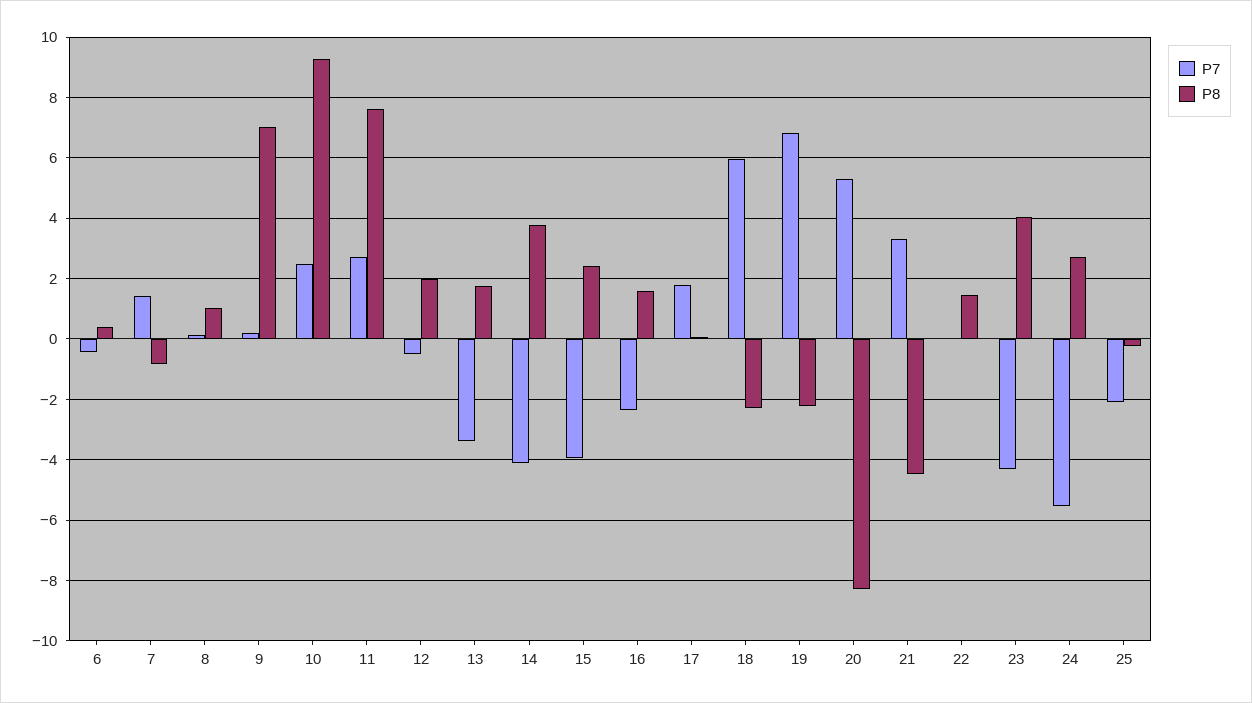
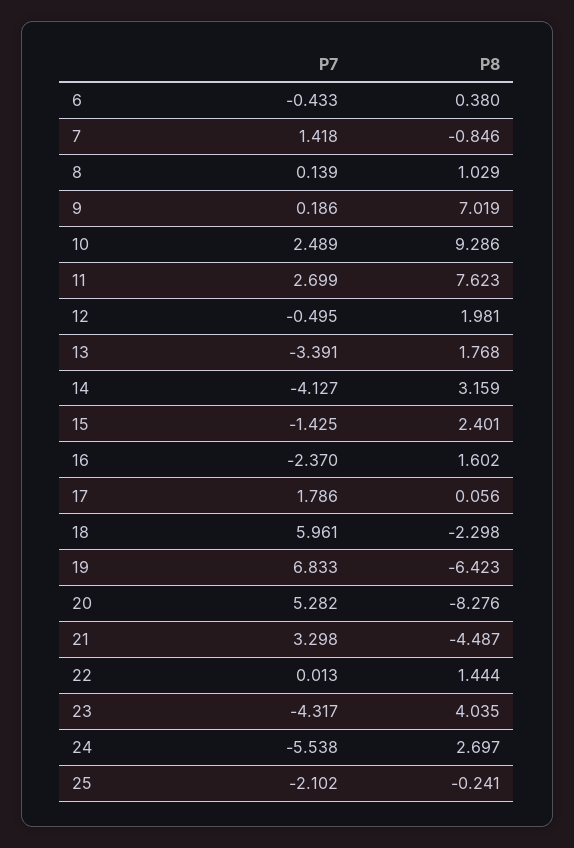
P8, 14: 3.8 -> 3.159
P7, 15: -4 -> -1.425
P8, 19: -2.2 -> -6.423

